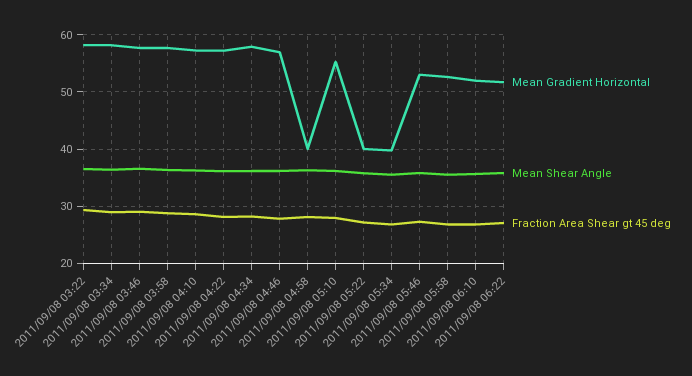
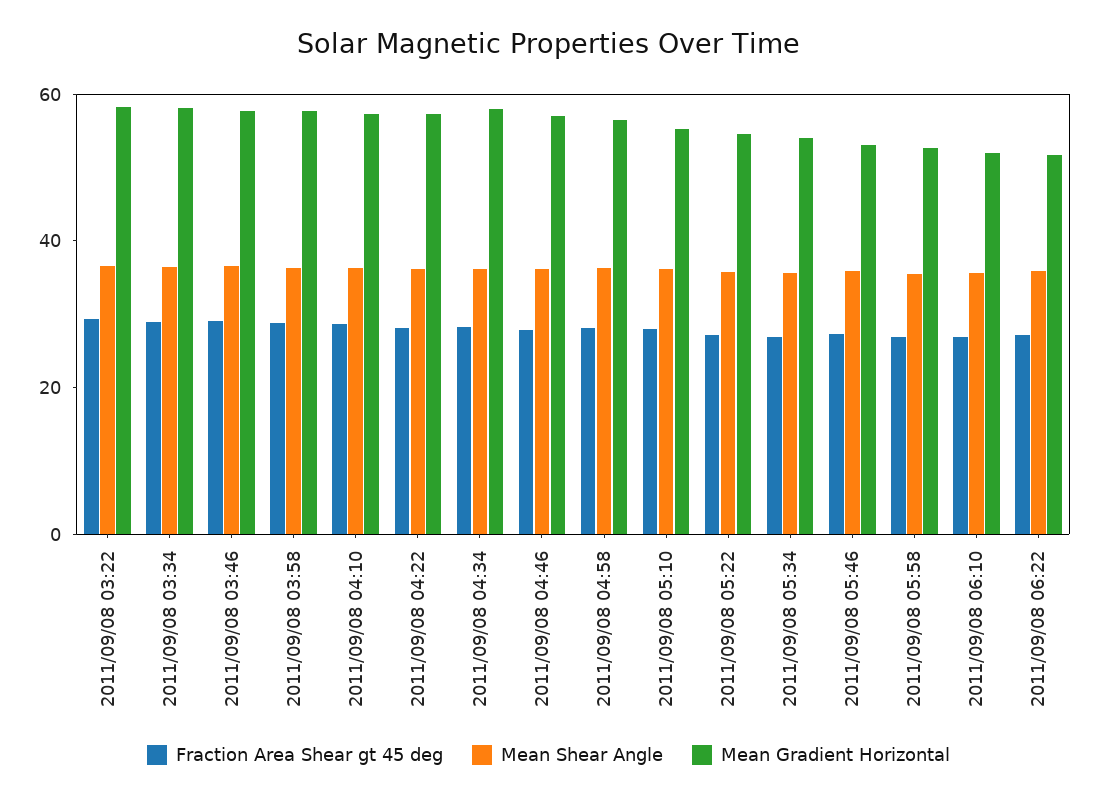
Mean Gradient Horizontal, 2011/09/08 04:58: 40 -> 55
Mean Gradient Horizontal, 2011/09/08 05:22: 40 -> 55
Mean Gradient Horizontal, 2011/09/08 05:34: 40 -> 55

